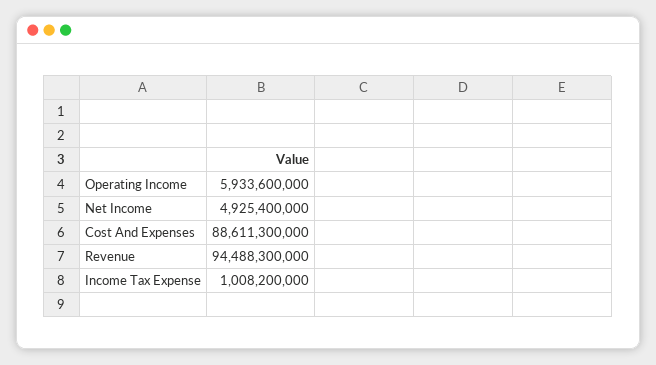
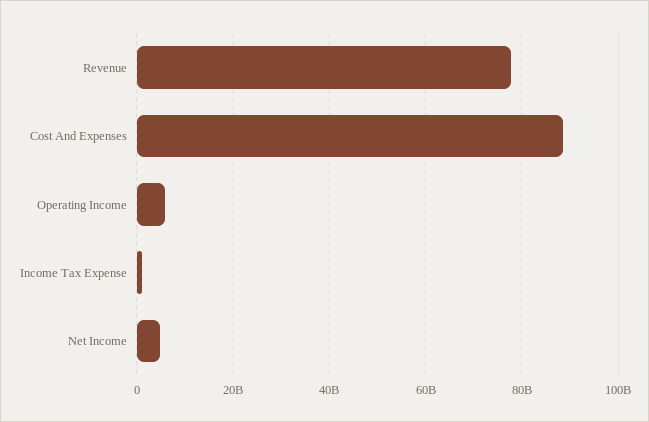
Revenue: 94488300000 -> 78000000000

